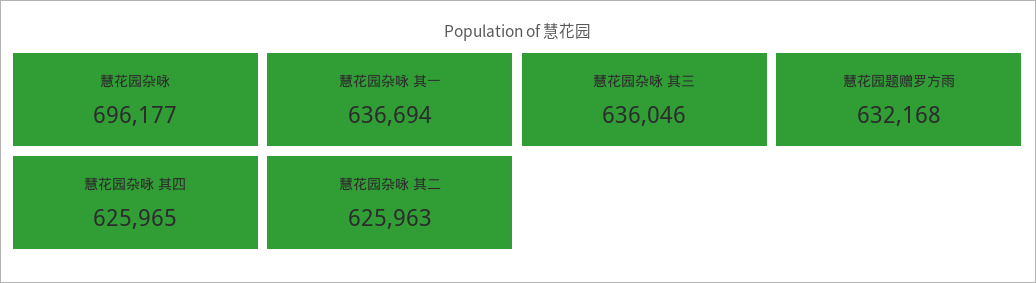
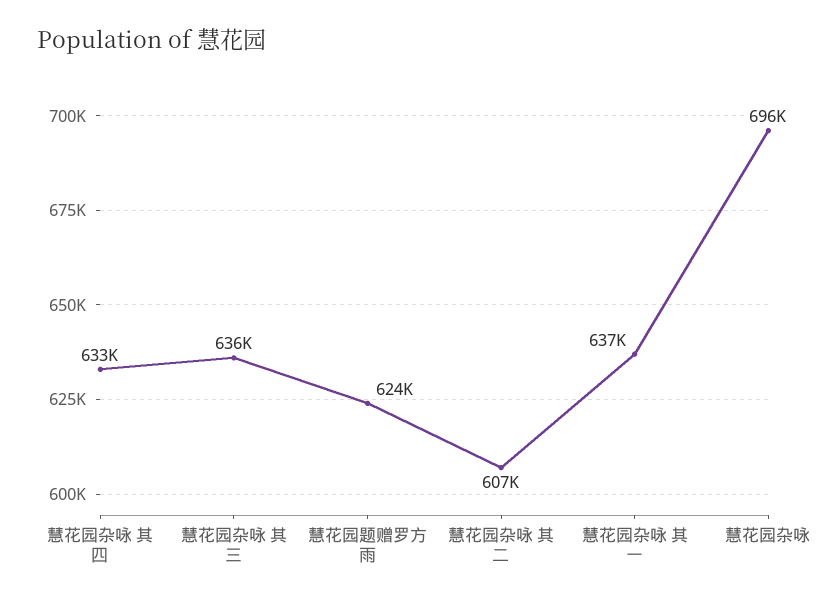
慧花园题赠罗方雨: 632168 -> 624000
慧花园杂咏 其四: 625965 -> 633000
慧花园杂咏 其二: 625963 -> 607000

